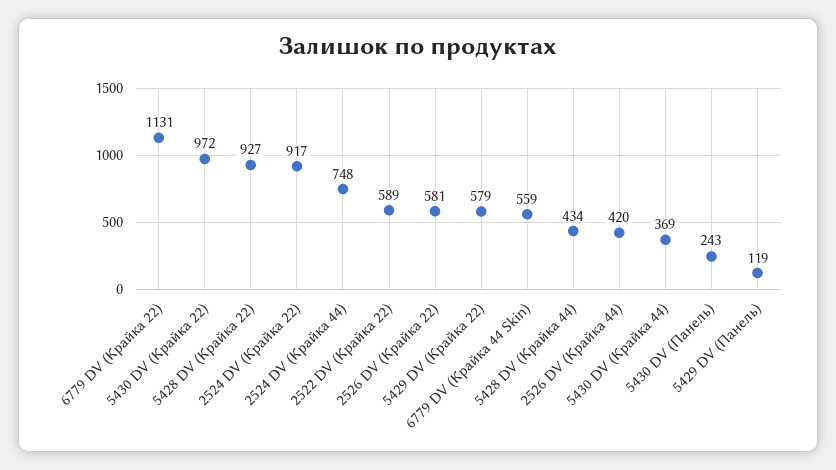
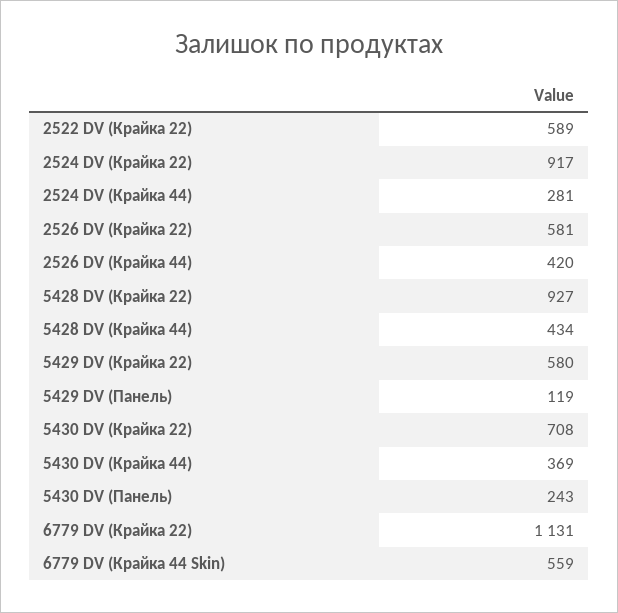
5430 DV (Крайка 22): 972 -> 708
2524 DV (Крайка 44): 748 -> 281
5429 DV (Крайка 22): 579 -> 580

